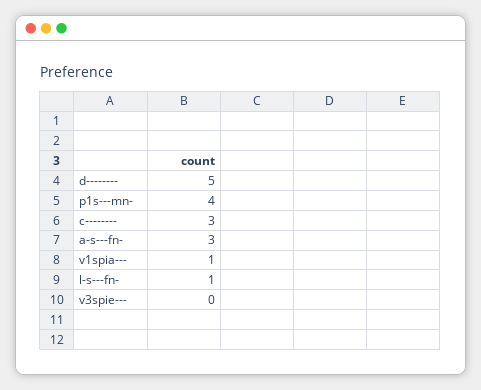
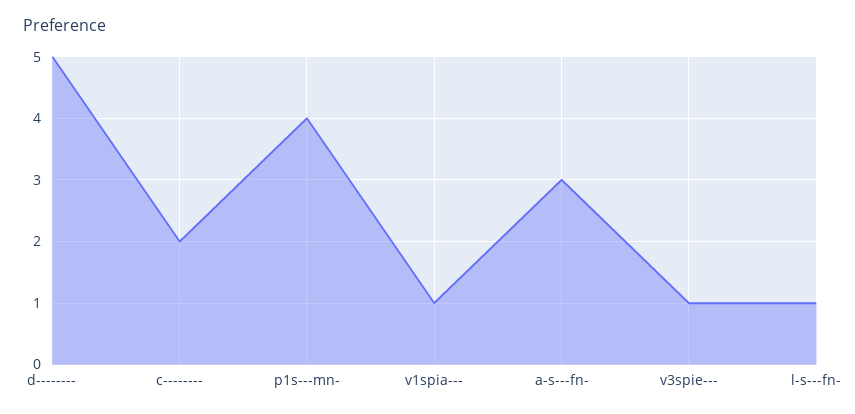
c--------: 3 -> 2
v3spie---: 0 -> 1

